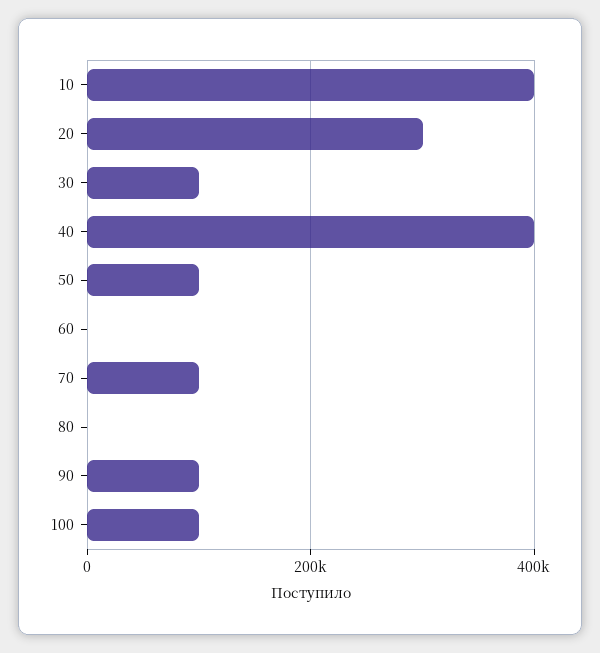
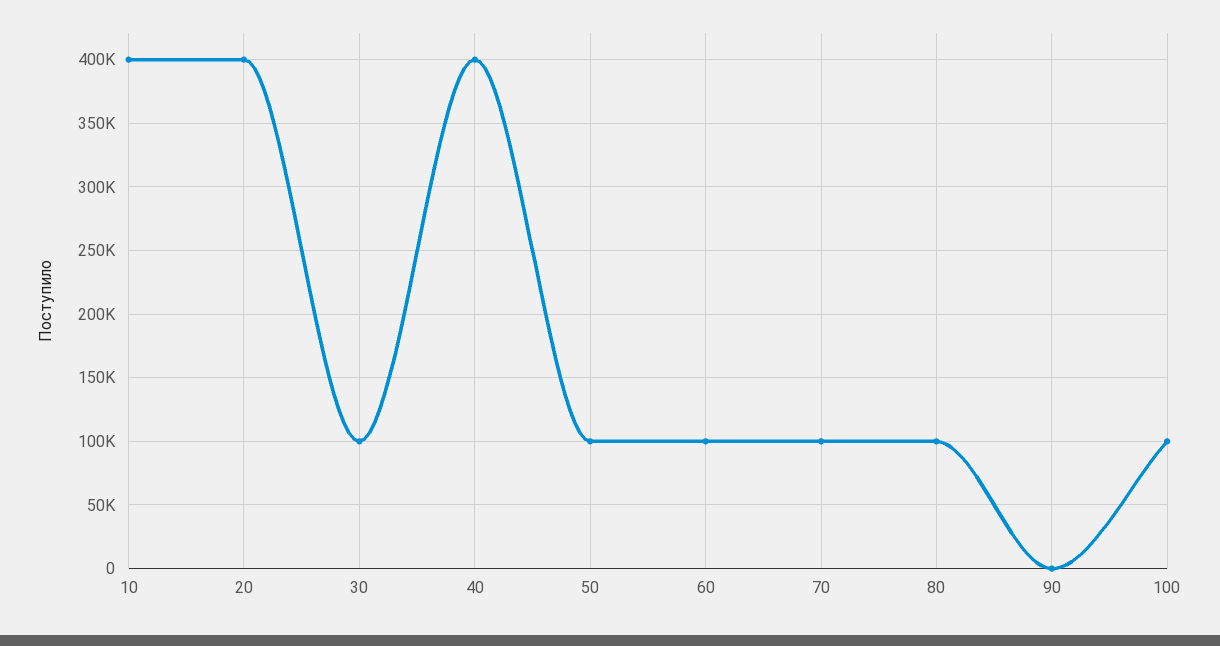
20: 300000 -> 400000
60: 0 -> 100000
80: 0 -> 100000
90: 100000 -> 0

